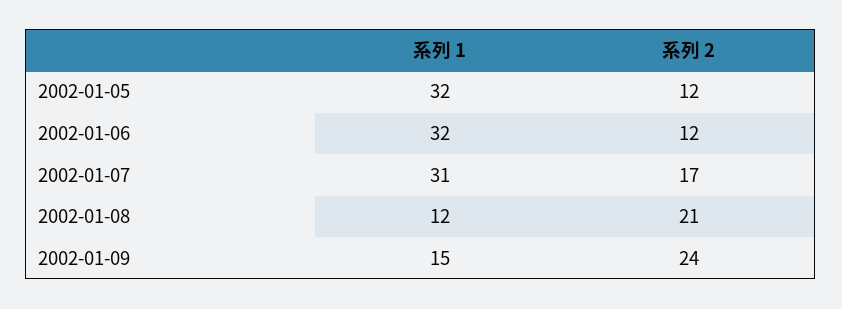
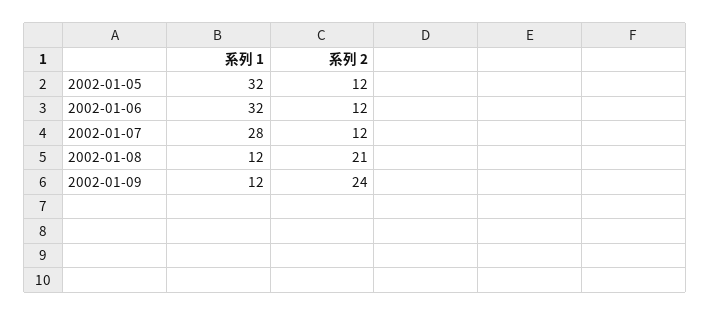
系列 1, 2002-01-07: 31 -> 28
系列 2, 2002-01-07: 17 -> 12
系列 1, 2002-01-09: 15 -> 12

